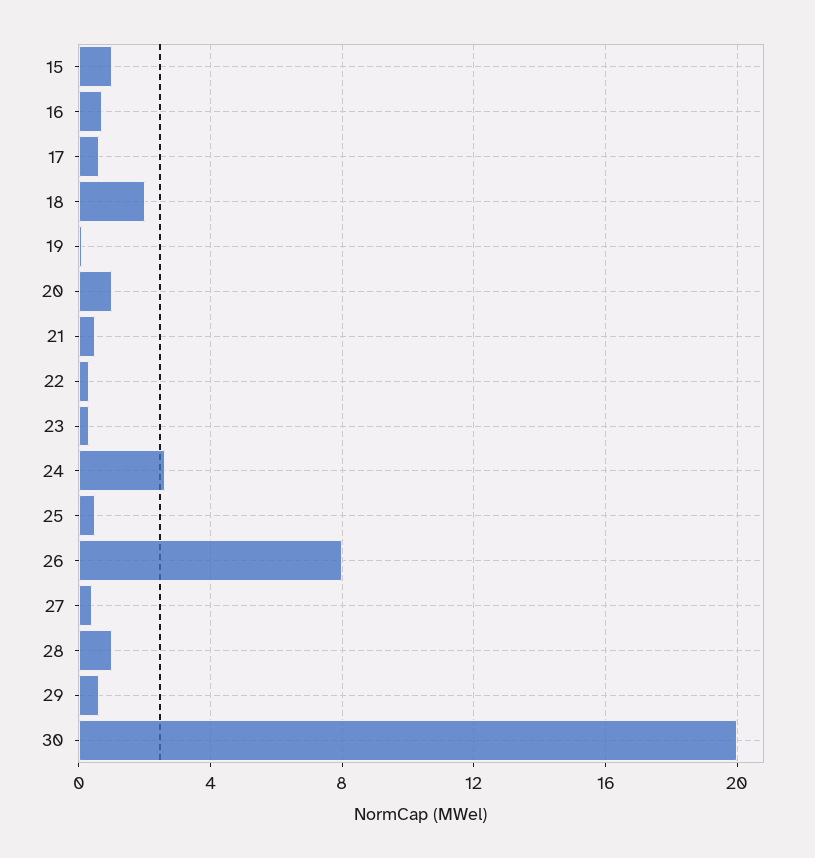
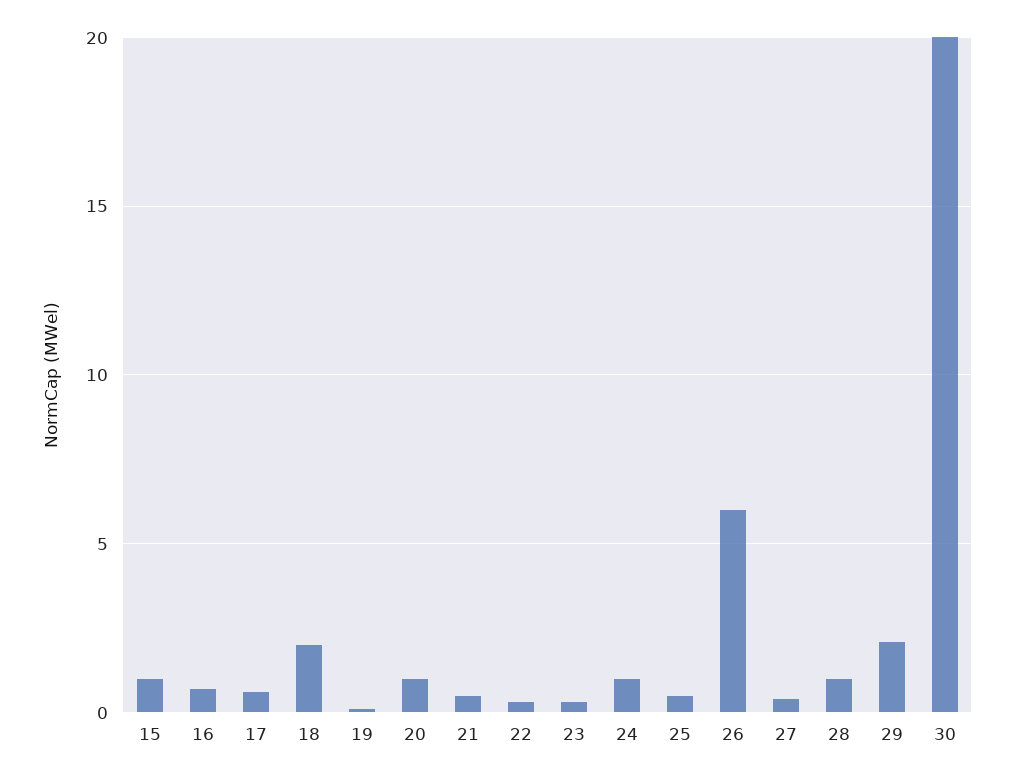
24: 2.5 -> 1
26: 8 -> 6
29: 0.5 -> 2

